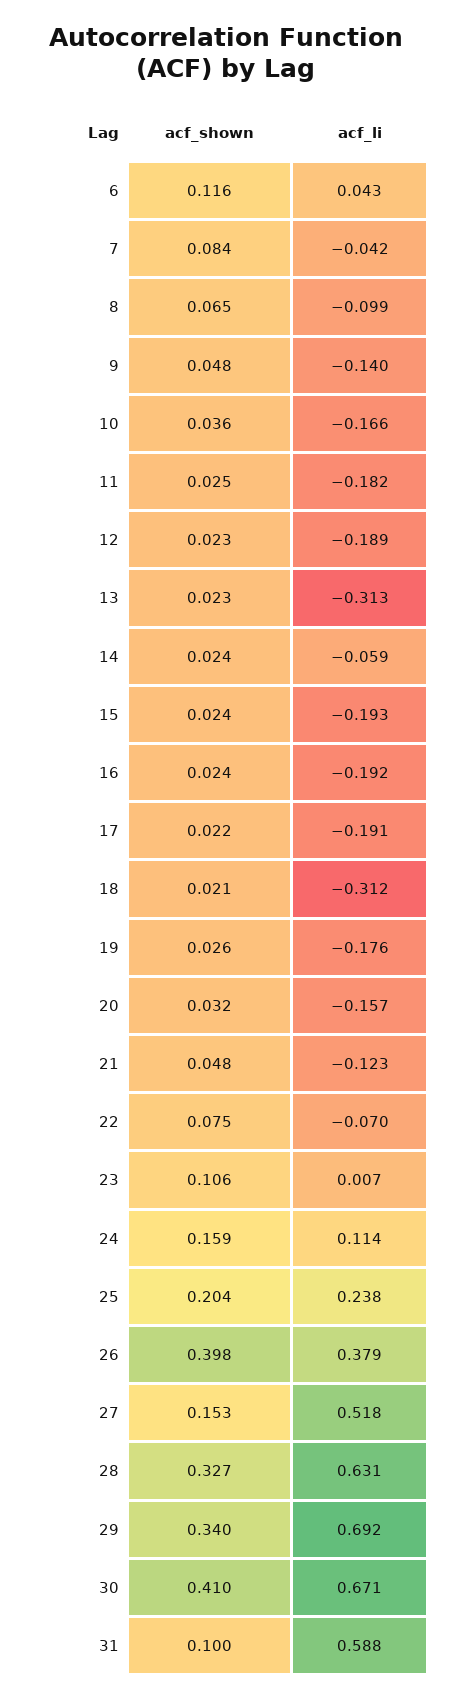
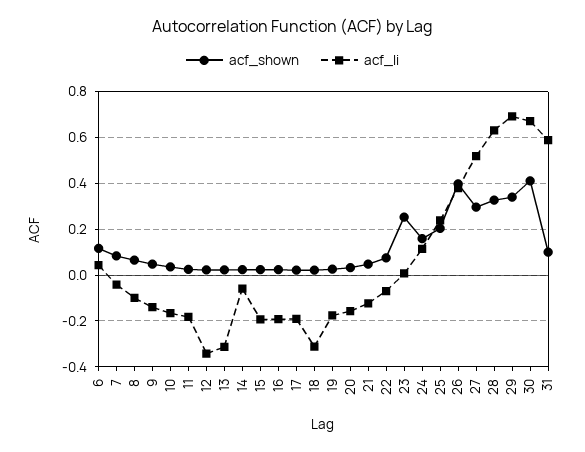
acf_li, 12: -0.189 -> -0.35
acf_shown, 23: 0.106 -> 0.25
acf_shown, 27: 0.153 -> 0.3

